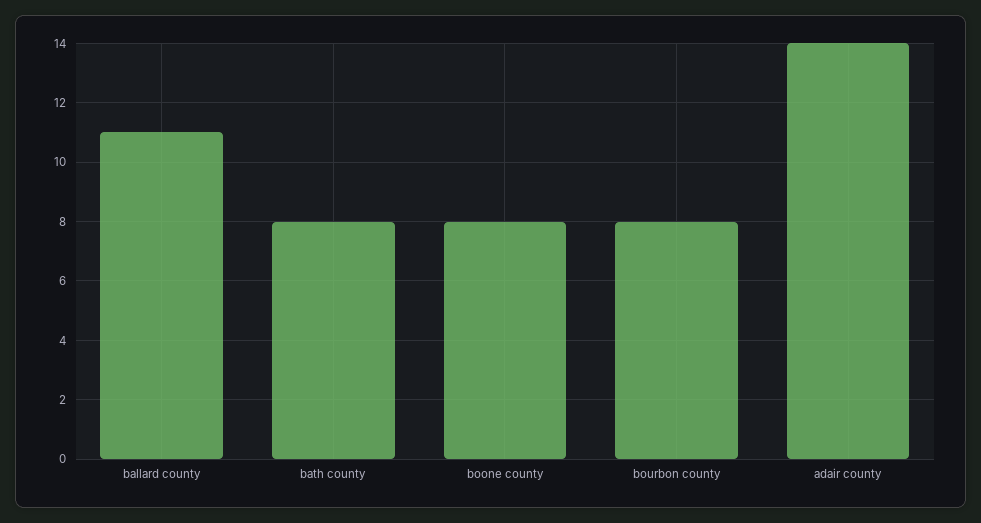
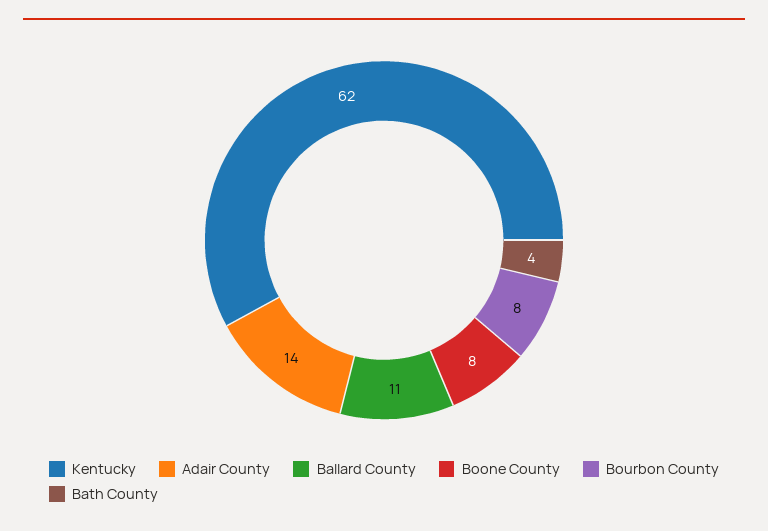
bath county: 8 -> 4
Kentucky: none -> 62

